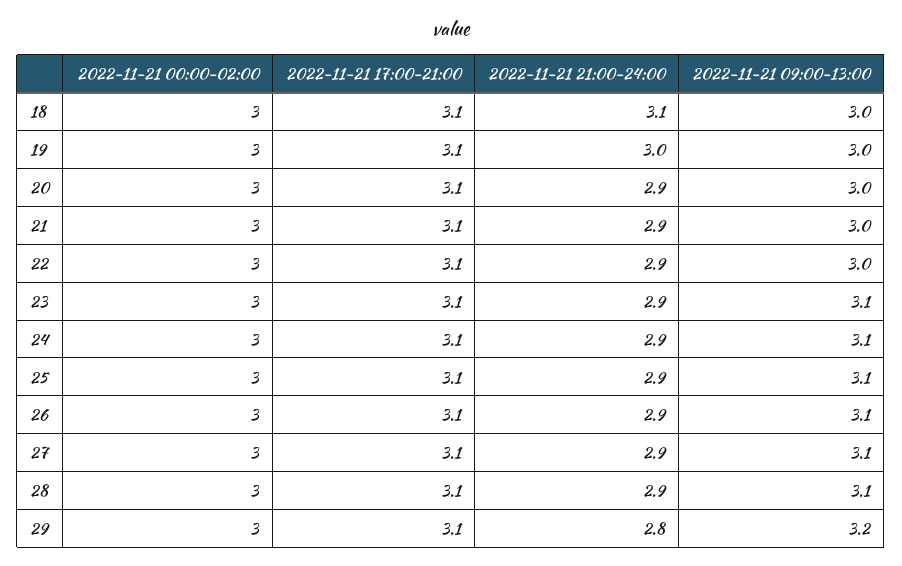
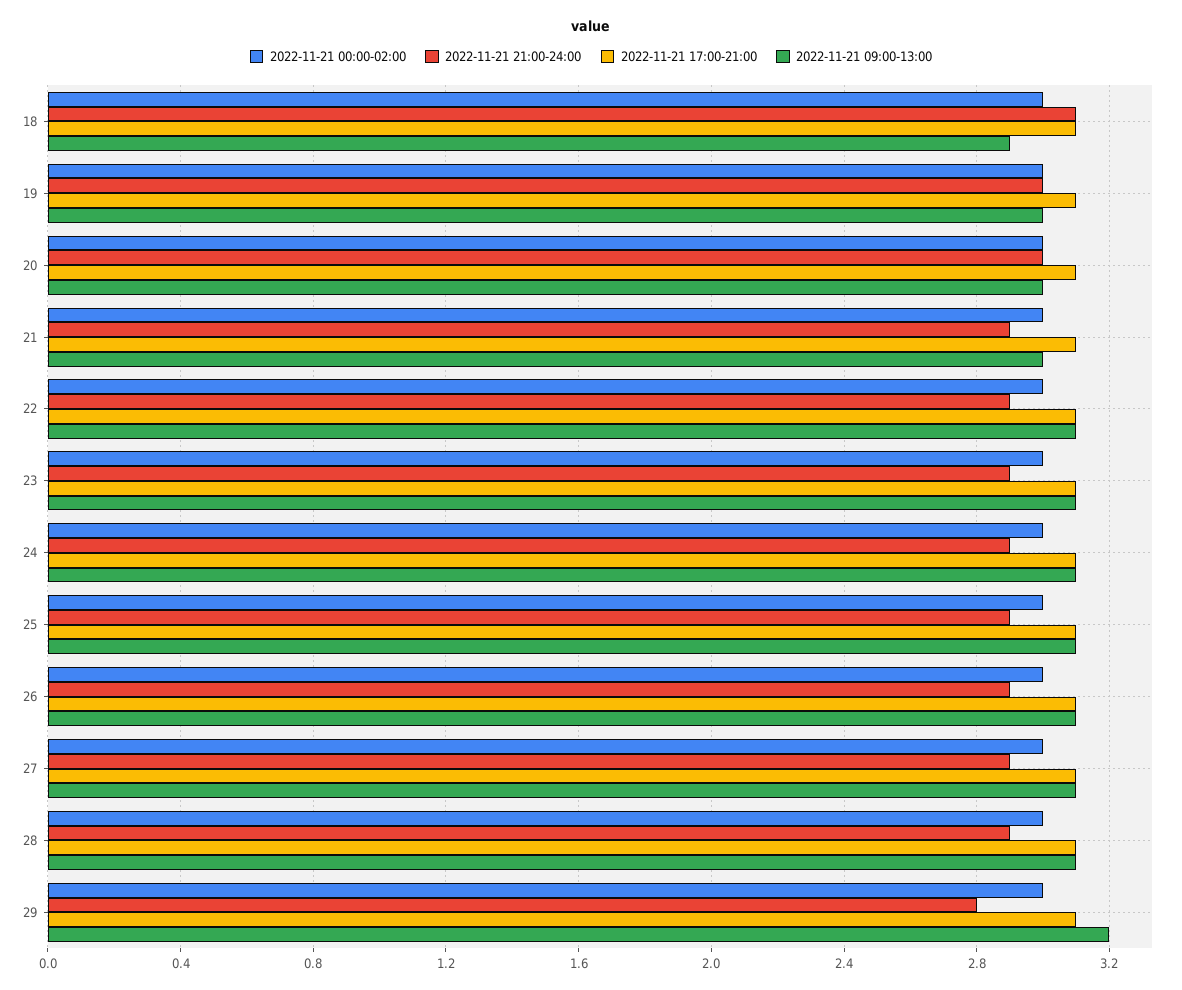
2022-11-21 09:00-13:00, 18: 3 -> 2.9
2022-11-21 21:00-24:00, 20: 2.9 -> 3
2022-11-21 09:00-13:00, 22: 3 -> 3.1

